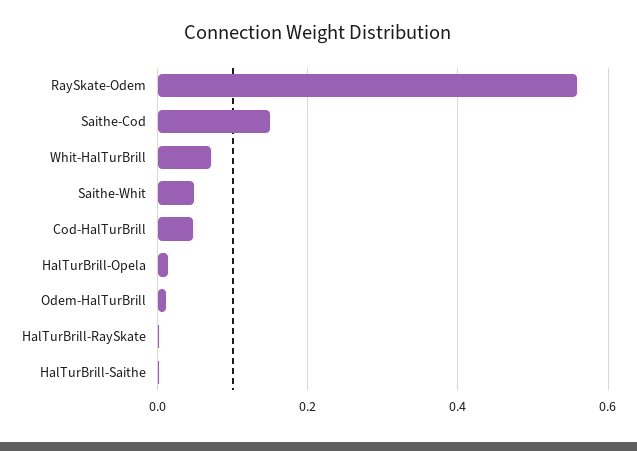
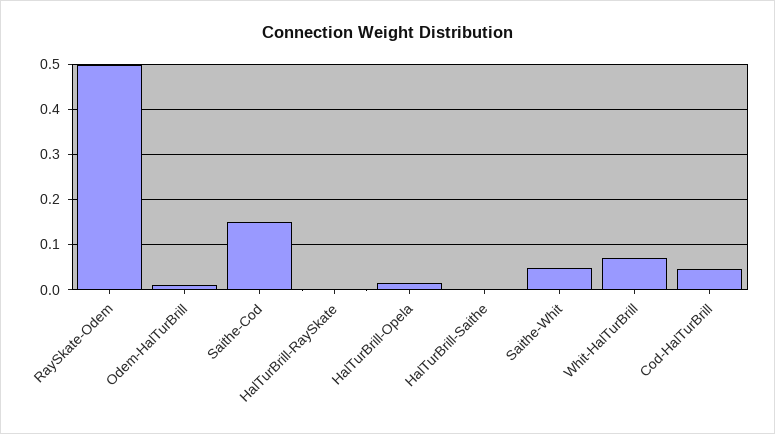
RaySkate-Odem: 0.56 -> 0.5

